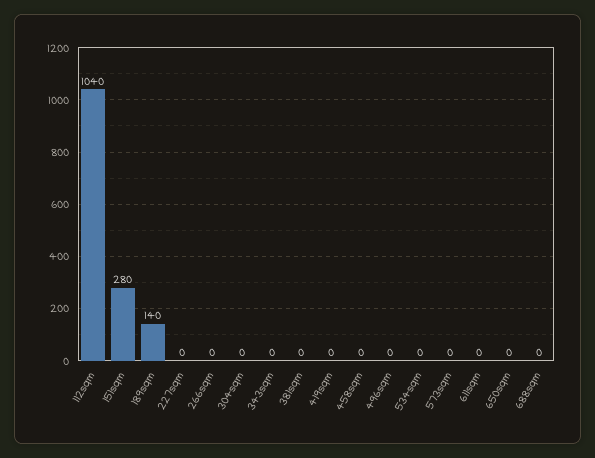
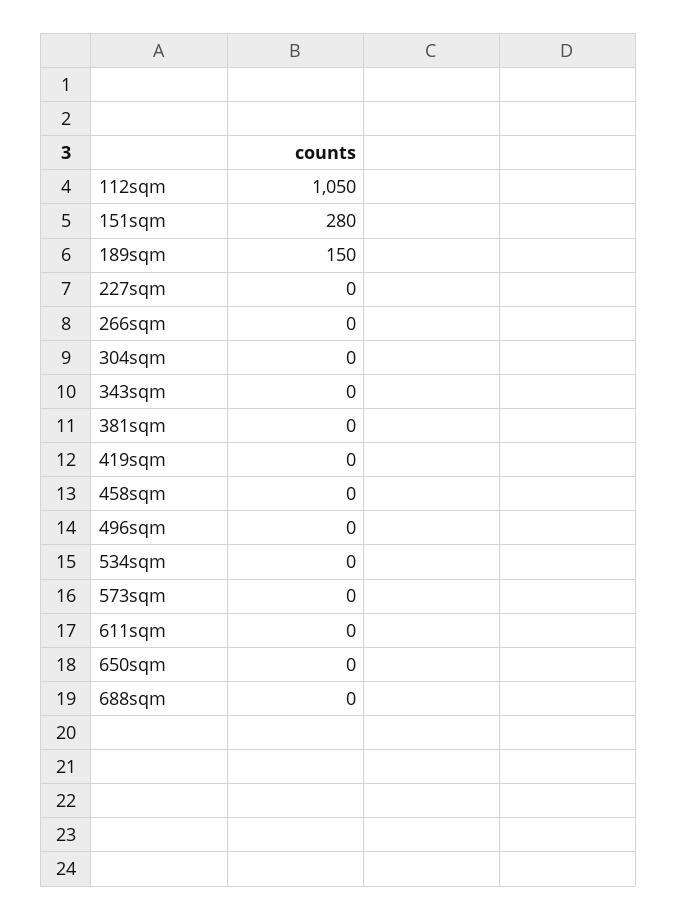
112sqm: 1040 -> 1050
189sqm: 140 -> 150

